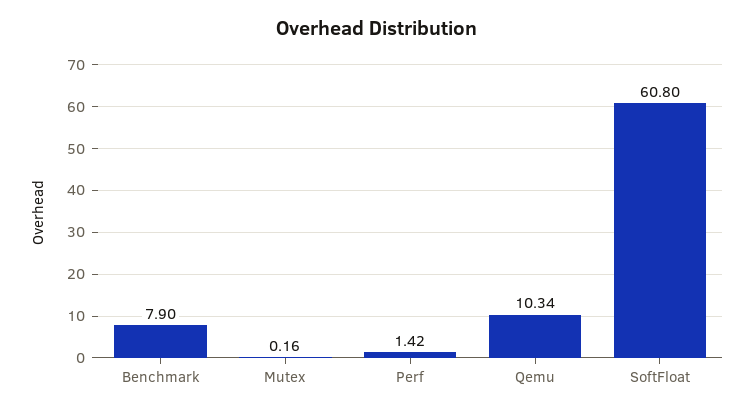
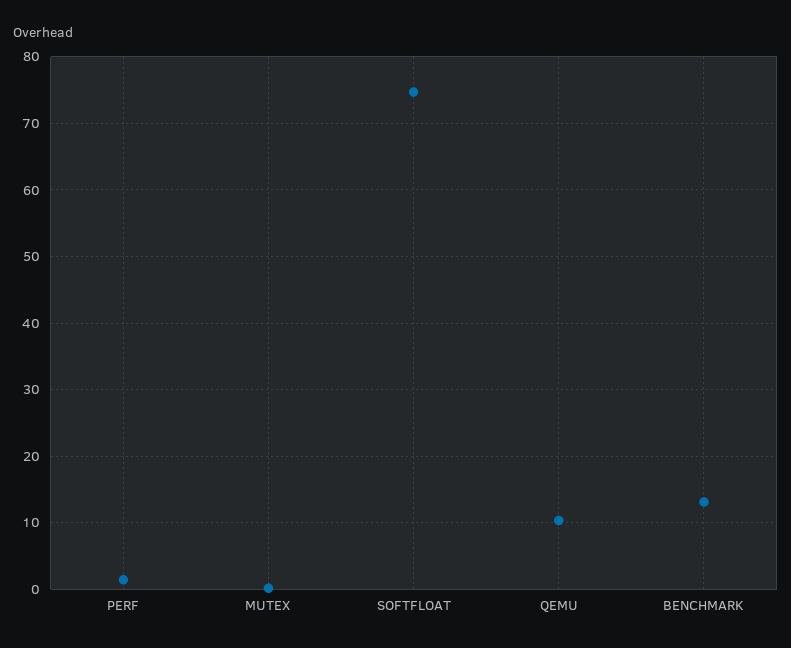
Benchmark: 7.9 -> 13
SoftFloat: 60.8 -> 75

